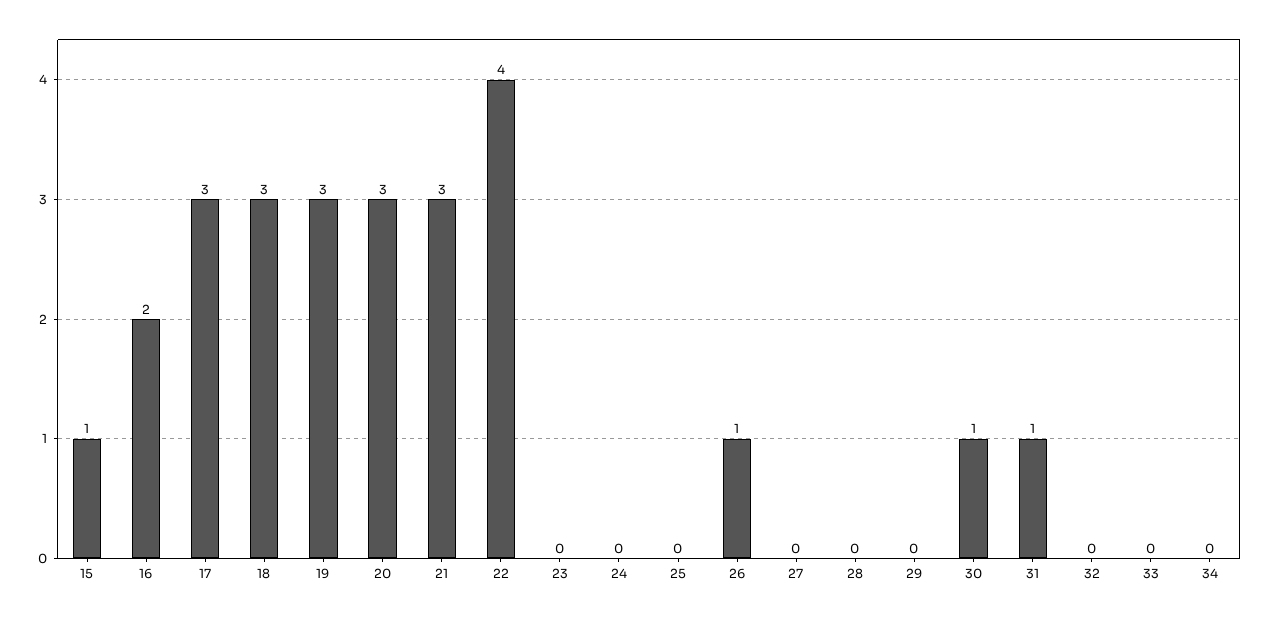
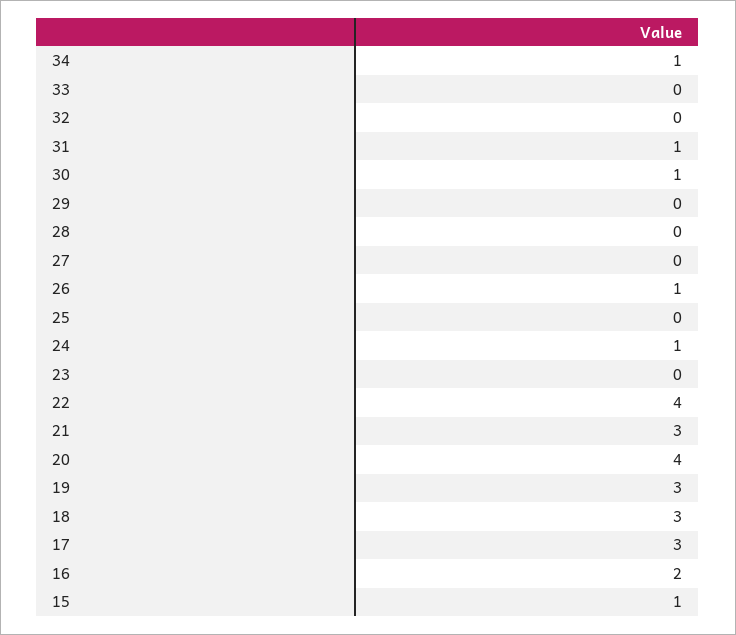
20: 3 -> 4
24: 0 -> 1
34: 0 -> 1

